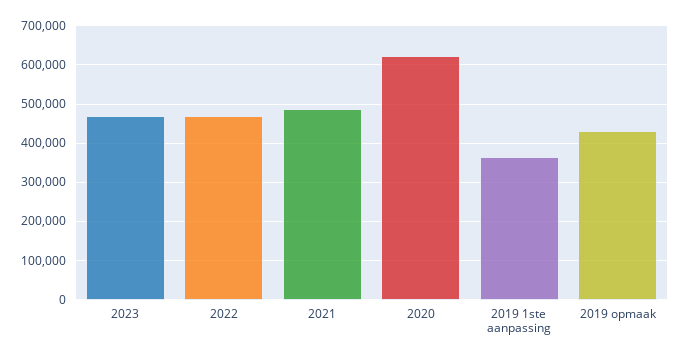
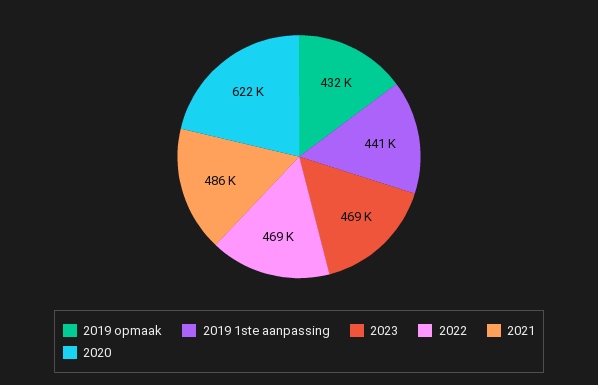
2019 1ste aanpassing: 360000 -> 441000

